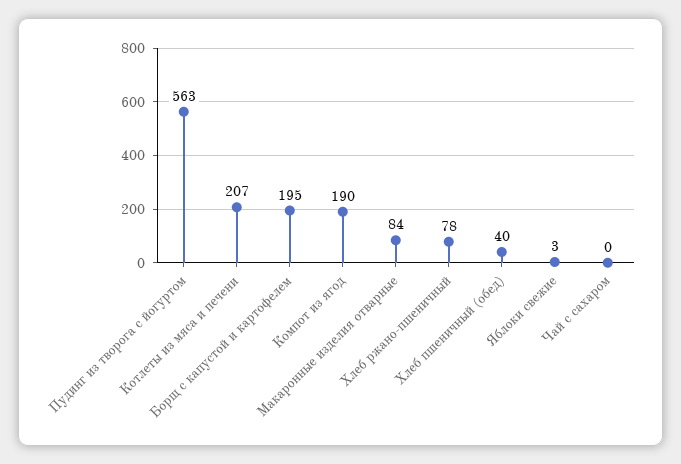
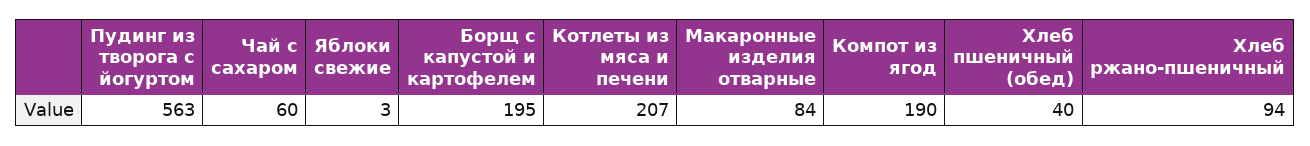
Хлеб ржано-пшеничный: 78 -> 94
Чай с сахаром: 0 -> 60

